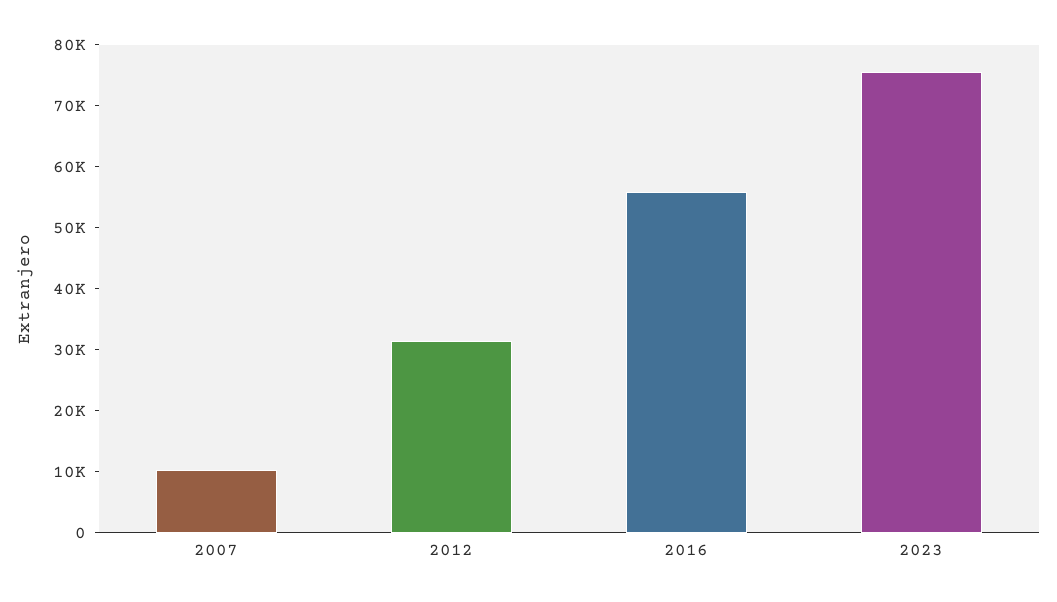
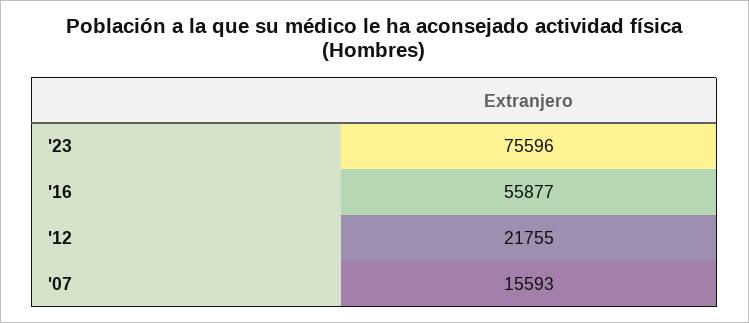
2007: 10000 -> 15593
2012: 32000 -> 21755

